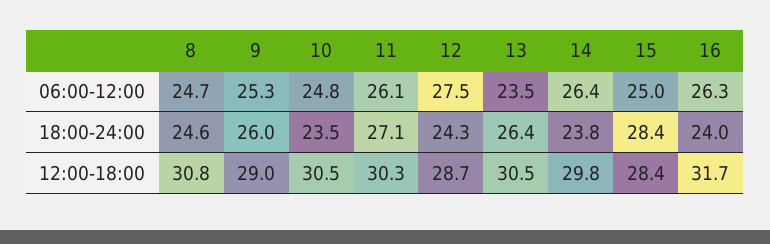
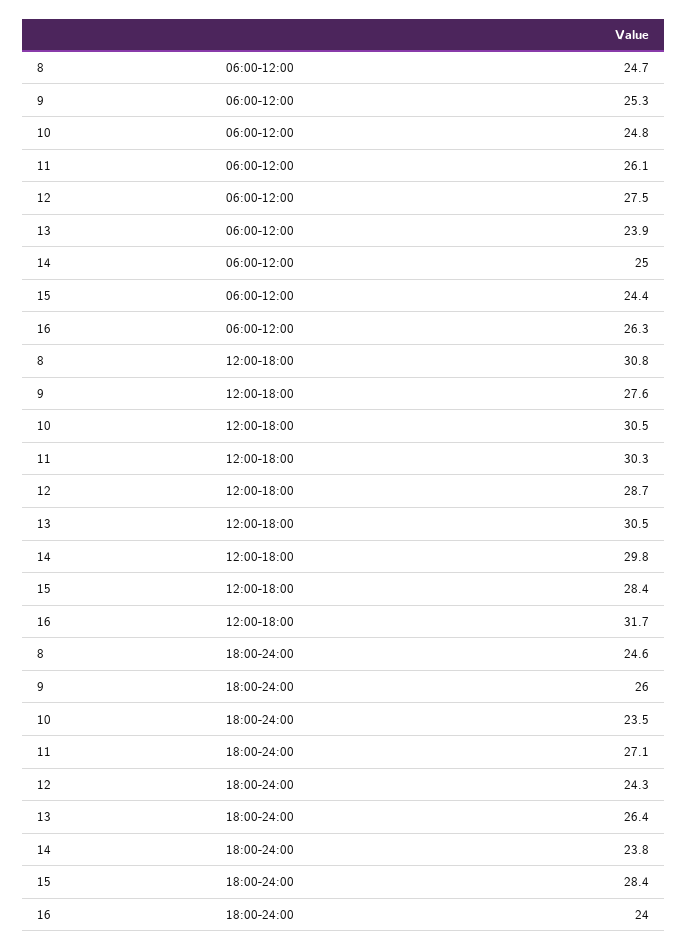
13, 06:00-12:00: 23.5 -> 23.9
14, 06:00-12:00: 26.4 -> 25
15, 06:00-12:00: 25 -> 24.4
9, 12:00-18:00: 29 -> 27.6

